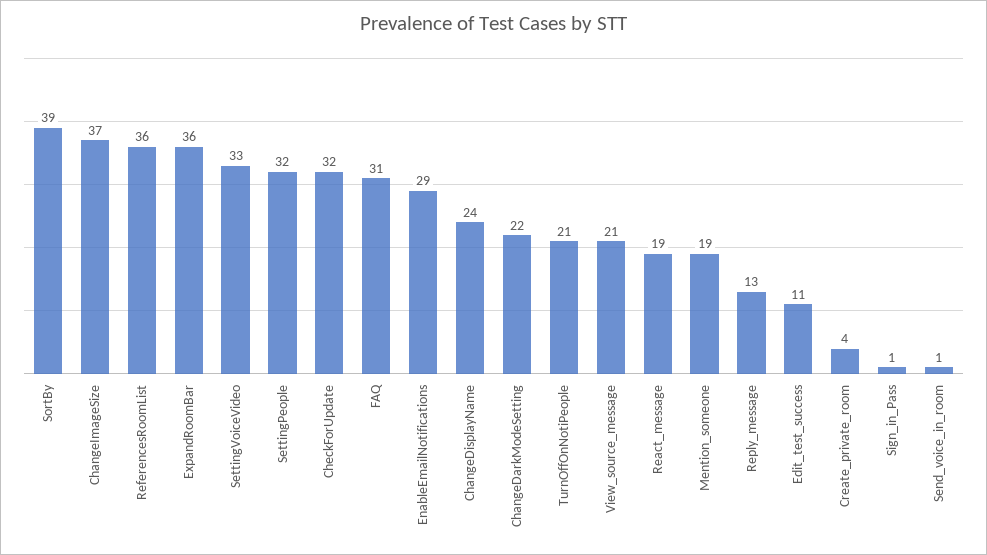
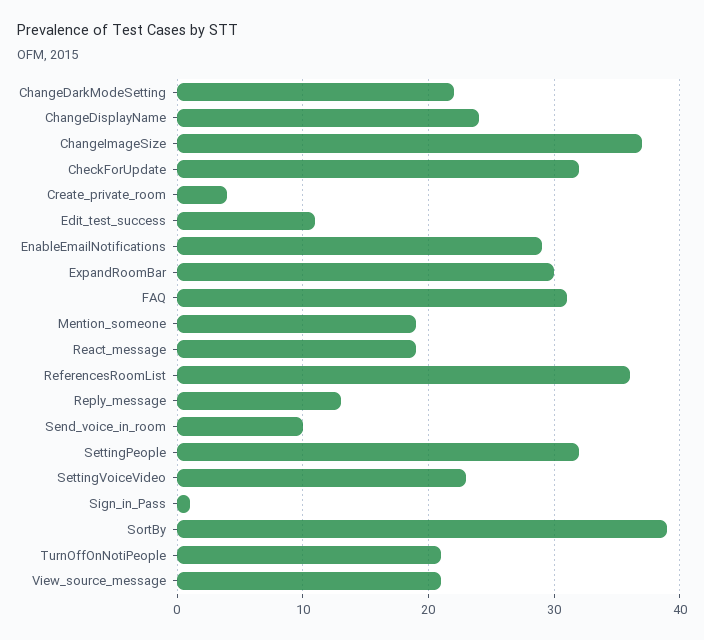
ExpandRoomBar: 36 -> 30
SettingVoiceVideo: 33 -> 23
Send_voice_in_room: 1 -> 10

